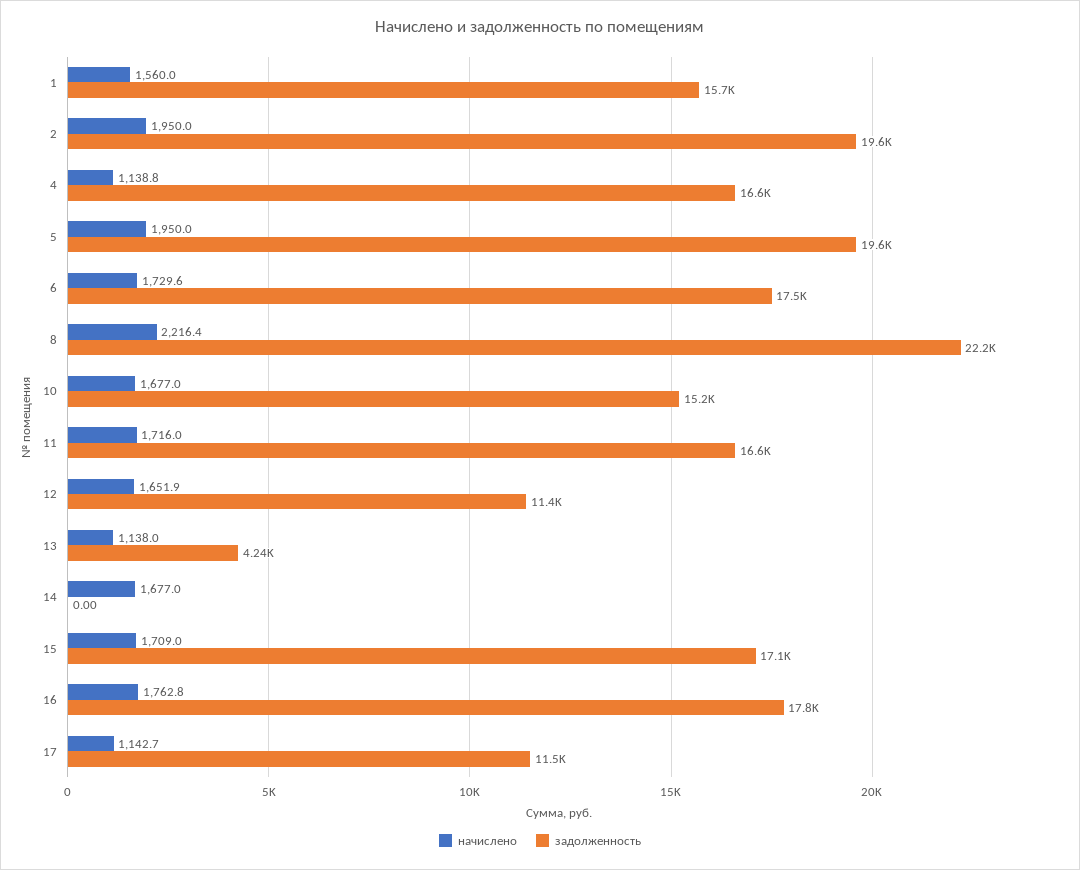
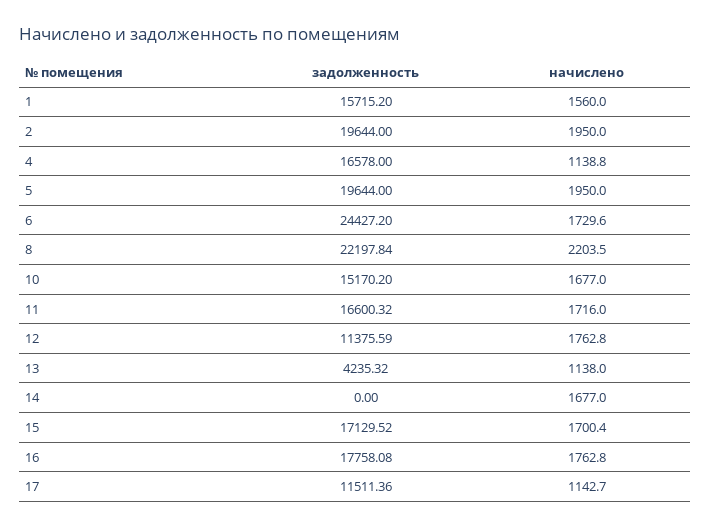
задолженность, 6: 17500 -> 24427.2
начислено, 8: 2216.4 -> 2203.5
начислено, 12: 1651.9 -> 1762.8
начислено, 15: 1709 -> 1700.4

